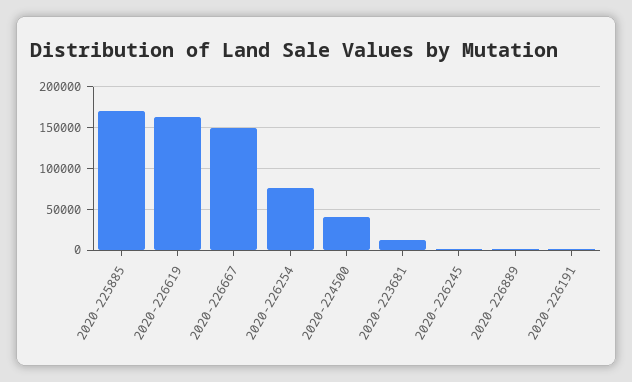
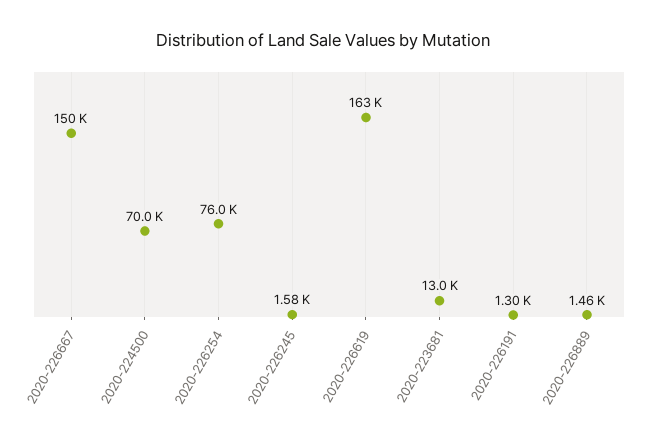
2020-225885: 170000 -> none
2020-224500: 40000 -> 70000

